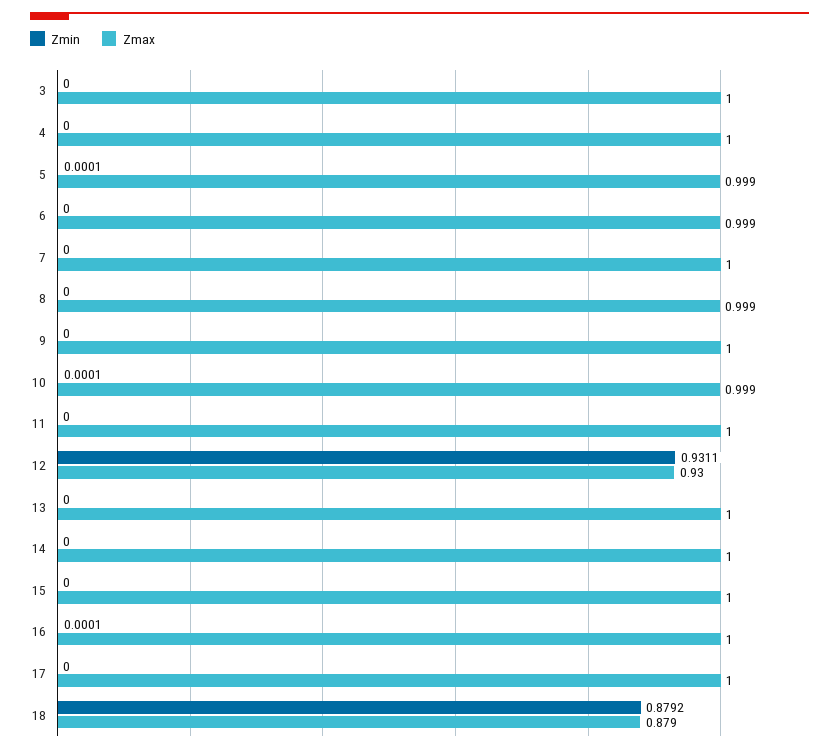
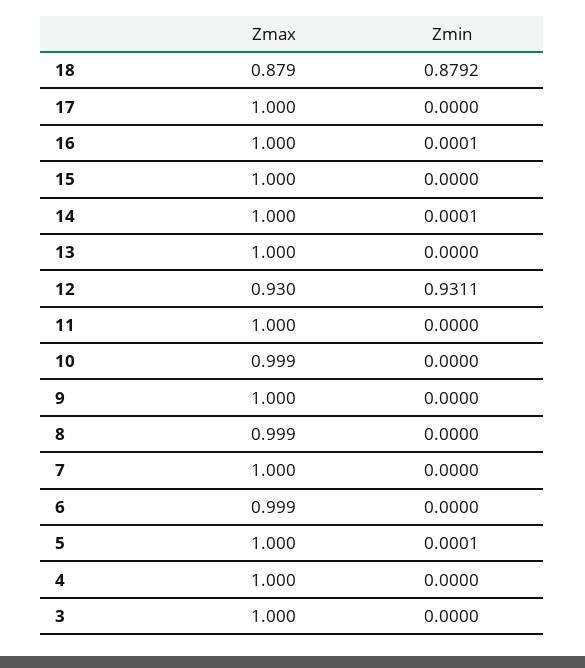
Zmax, 5: 0.999 -> 1
Zmin, 10: 0.0001 -> 0
Zmin, 14: 0 -> 0.0001

